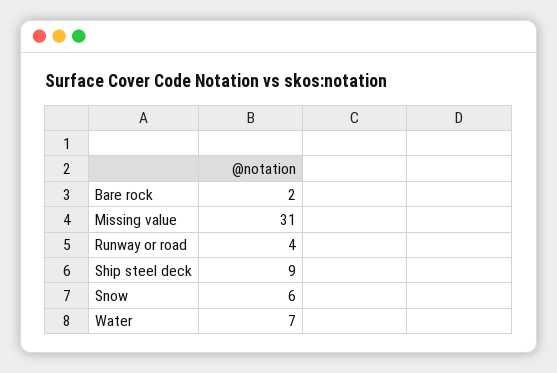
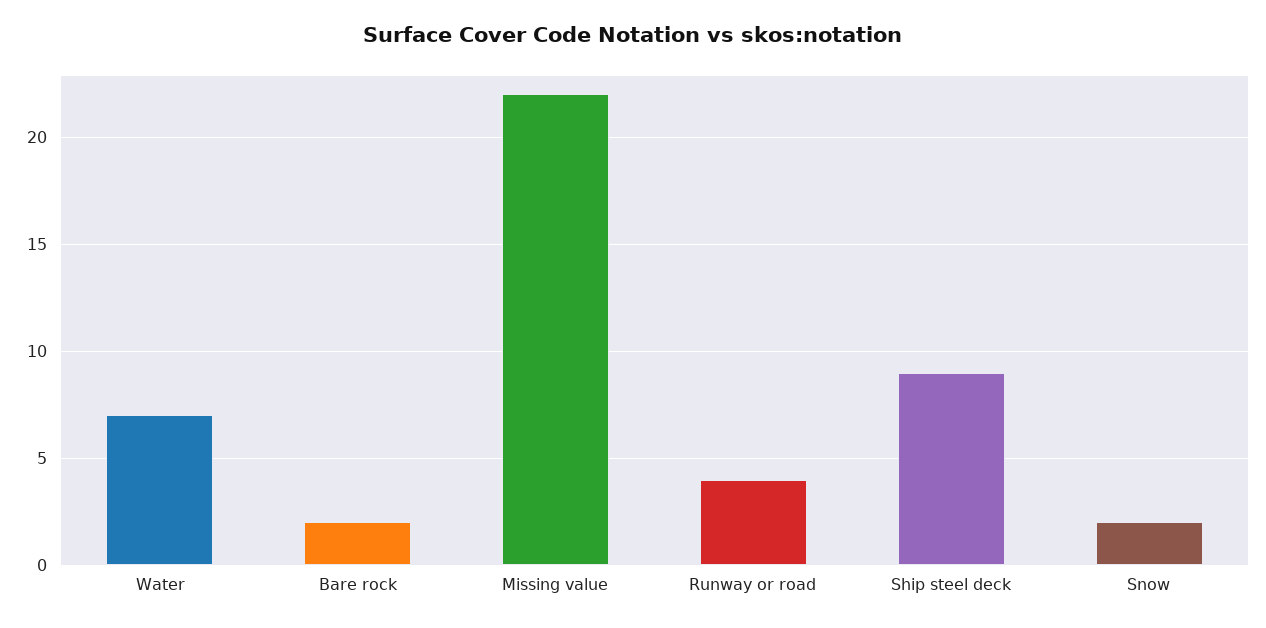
Missing value: 31 -> 22
Snow: 6 -> 2

